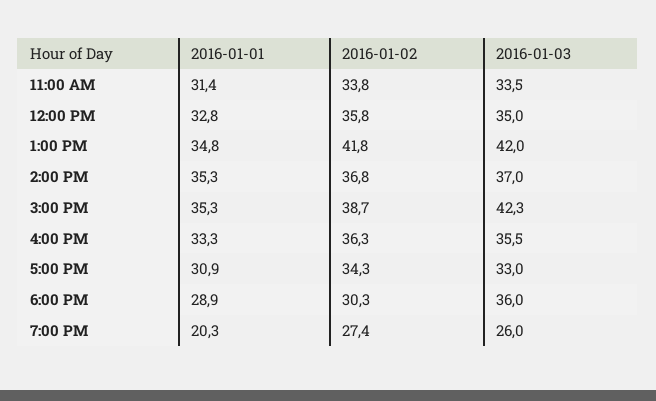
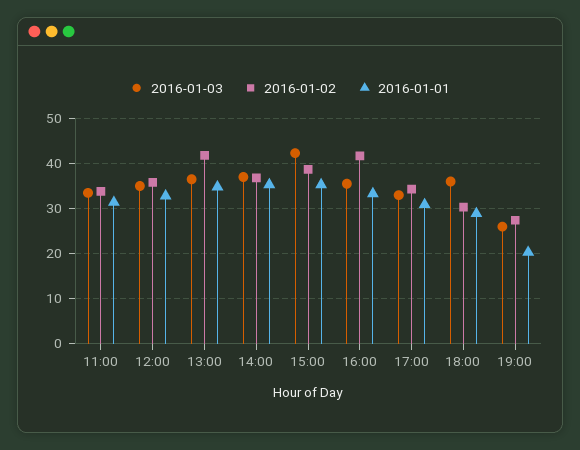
2016-01-03, 1:00 PM: 42 -> 36
2016-01-02, 4:00 PM: 36.3 -> 42

